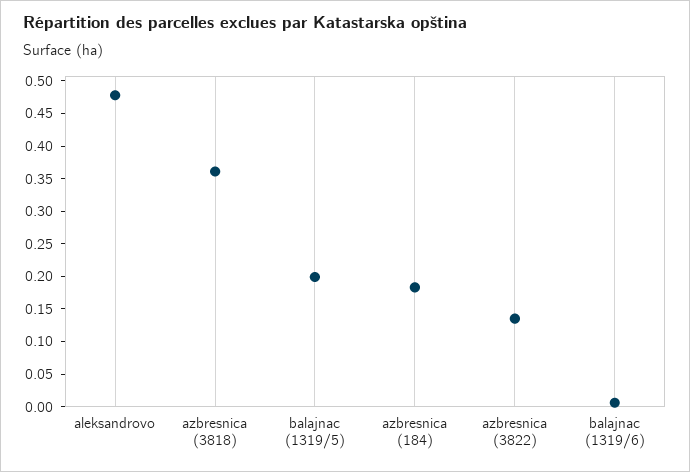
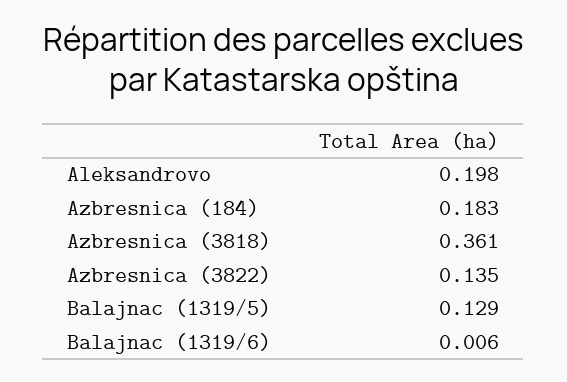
aleksandrovo: 0.475 -> 0.198
balajnac (1319/5): 0.2 -> 0.129

